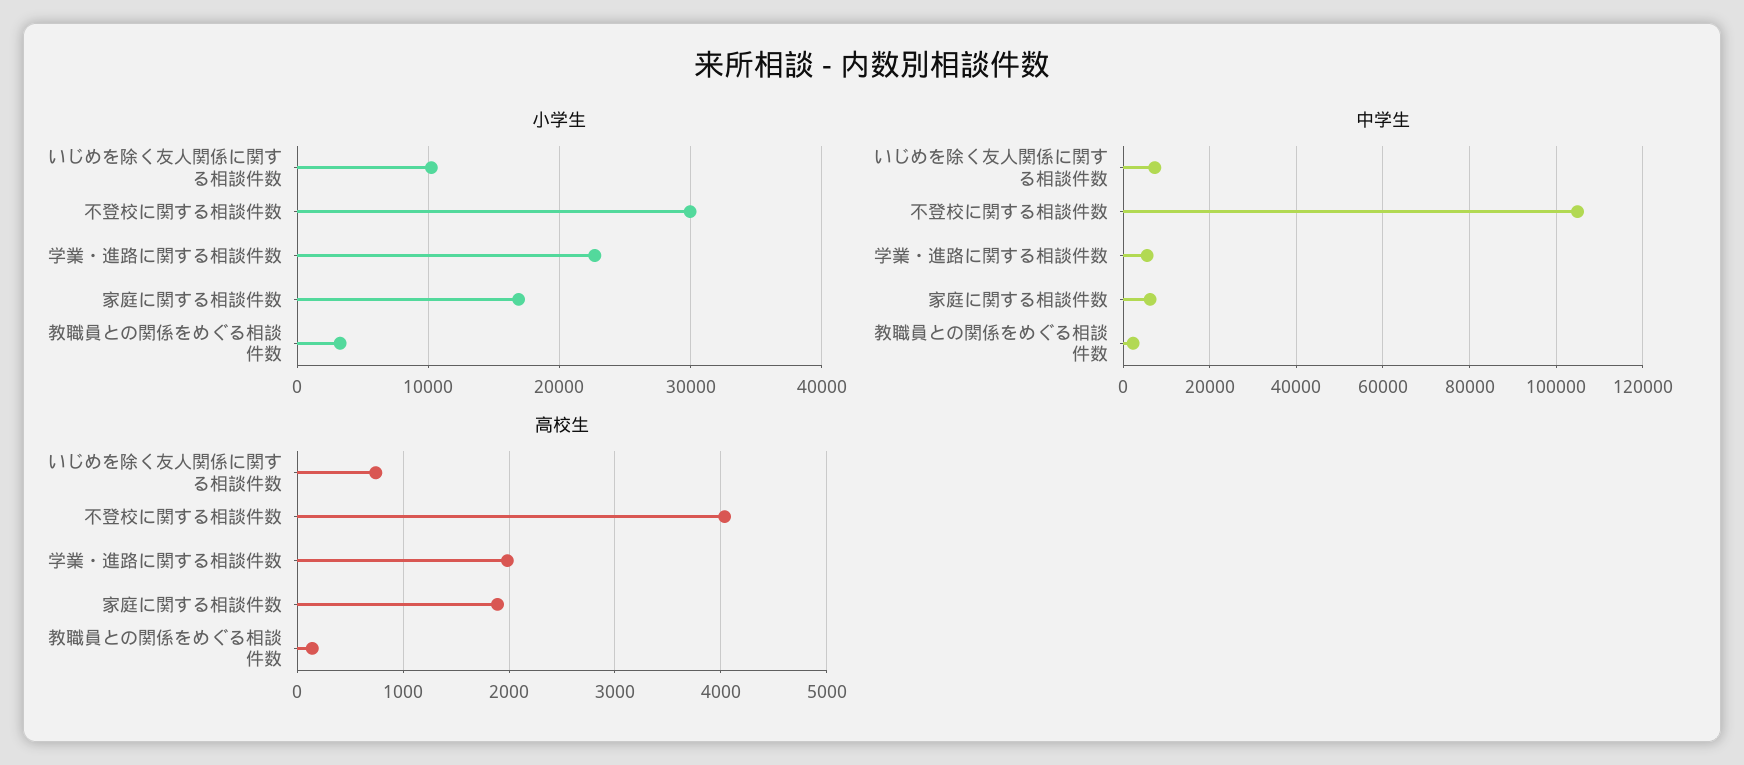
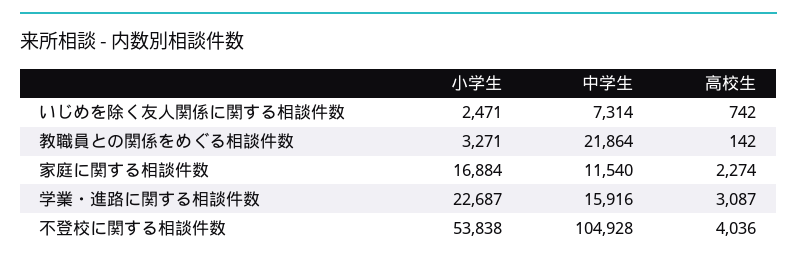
小学生, いじめを除く友人関係に関する相談件数: 10000 -> 2471
小学生, 不登校に関する相談件数: 30000 -> 53838
中学生, 学業・進路に関する相談件数: 6000 -> 15916
中学生, 家庭に関する相談件数: 6000 -> 11540
中学生, 教職員との関係をめぐる相談件数: 2000 -> 21864
高校生, 学業・進路に関する相談件数: 2000 -> 3087
高校生, 家庭に関する相談件数: 1900 -> 2274

